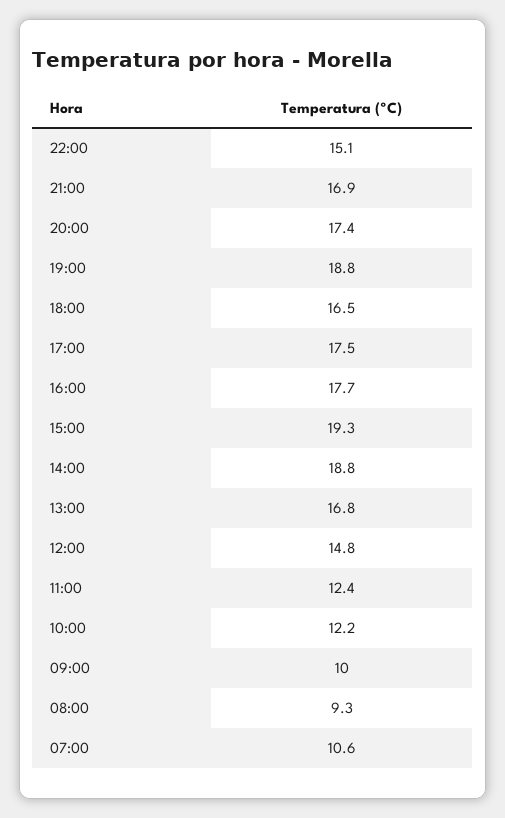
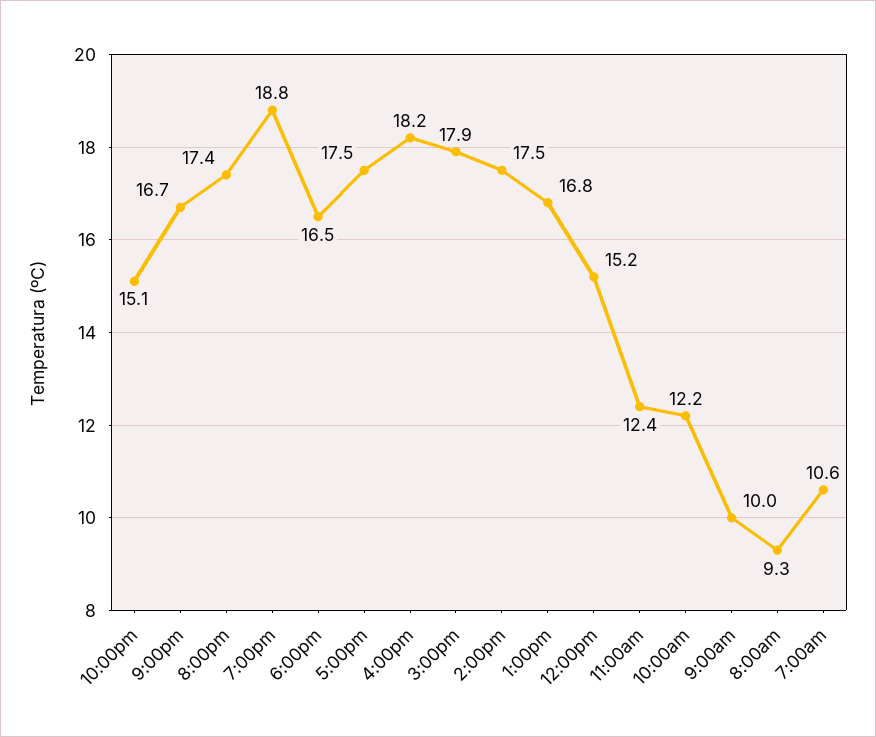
21:00: 16.9 -> 16.7
16:00: 17.7 -> 18.2
15:00: 19.3 -> 17.9
14:00: 18.8 -> 17.5
12:00: 14.8 -> 15.2

